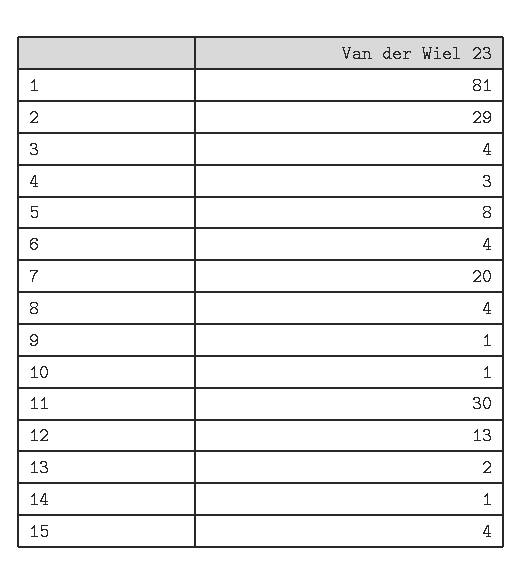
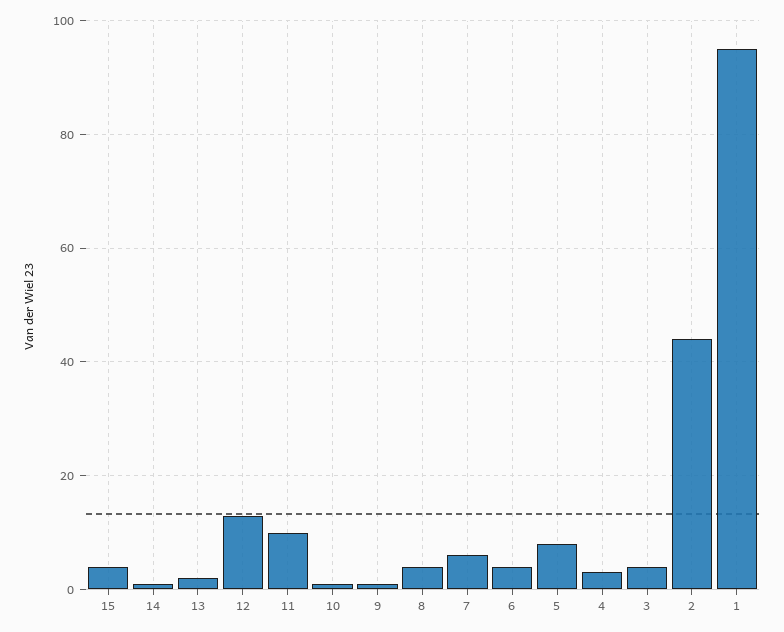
1: 81 -> 95
2: 29 -> 45
7: 20 -> 5
11: 30 -> 10

